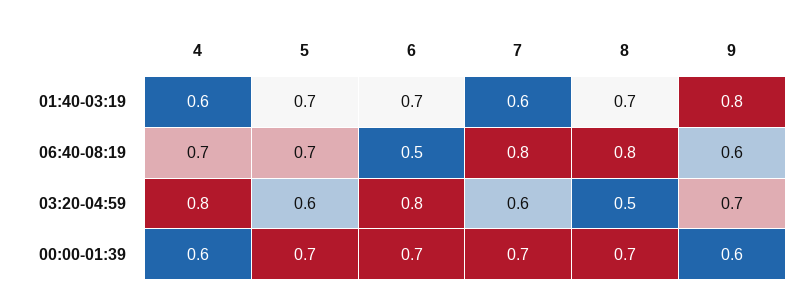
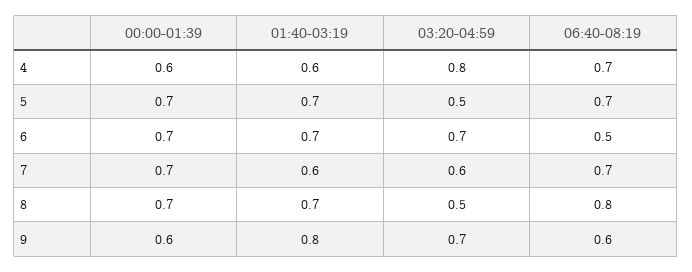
7, 06:40-08:19: 0.8 -> 0.7
5, 03:20-04:59: 0.6 -> 0.5
6, 03:20-04:59: 0.8 -> 0.7

